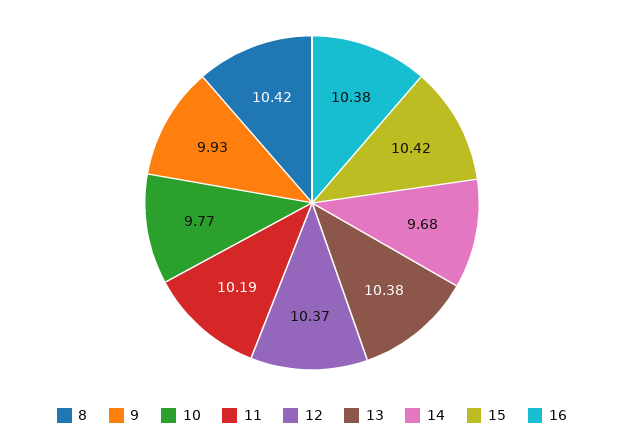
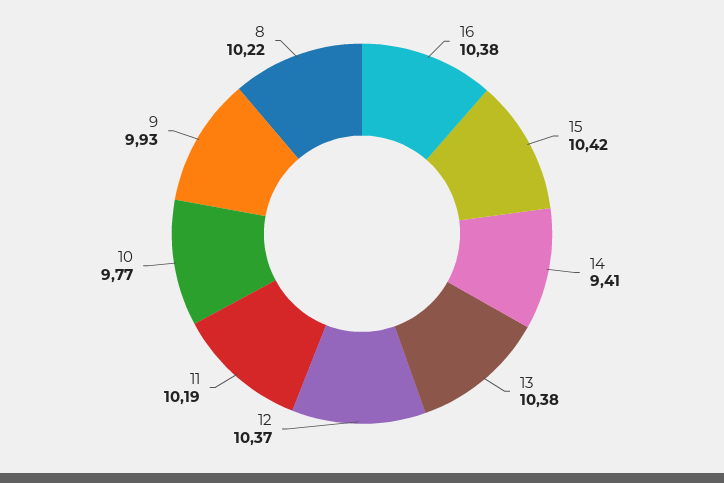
8: 10.42 -> 10.22
14: 9.68 -> 9.41

